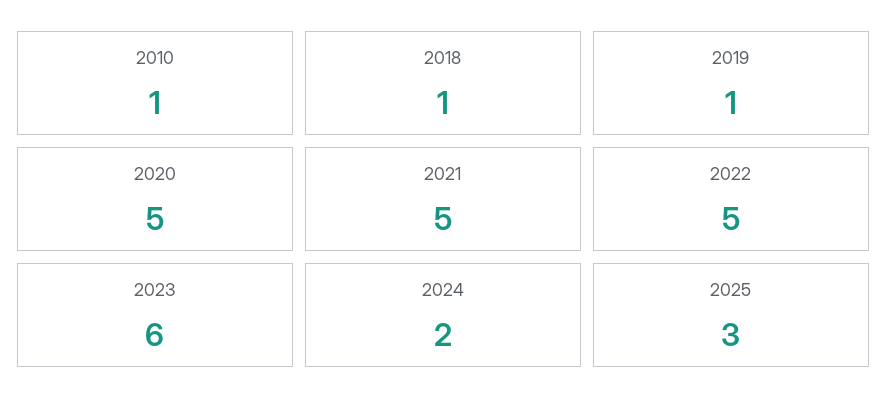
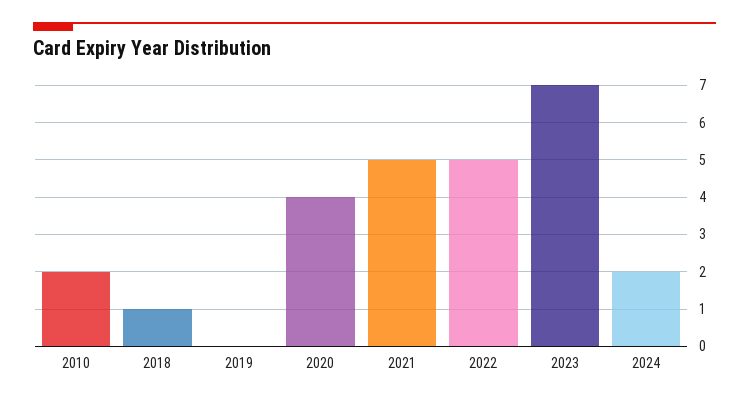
2010: 1 -> 2
2019: 1 -> 0
2020: 5 -> 4
2023: 6 -> 7
2025: 3 -> none

